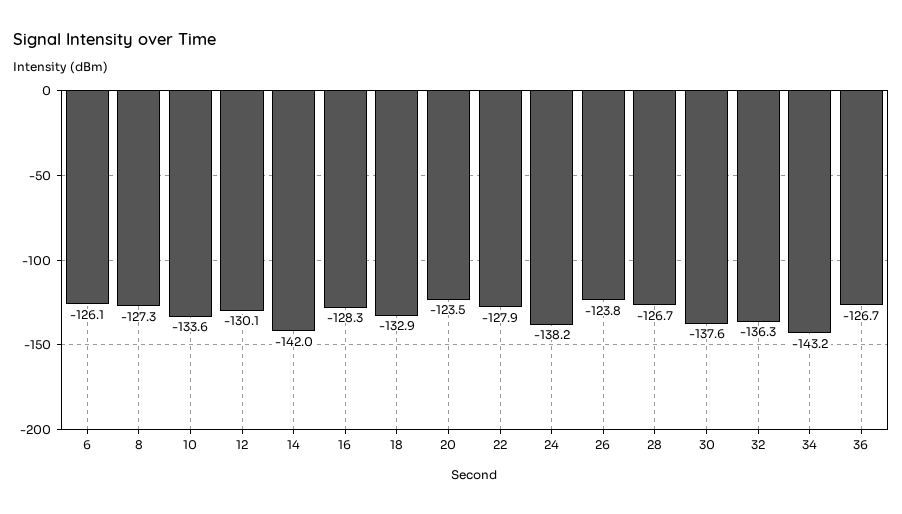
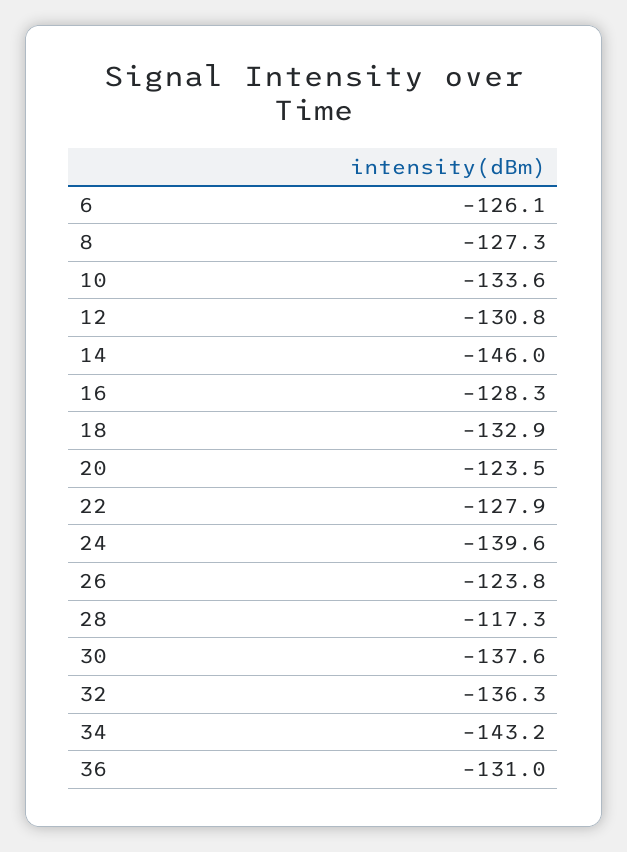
12: -130.1 -> -130.8
14: -142 -> -146
24: -138.2 -> -139.6
28: -126.7 -> -117.3
36: -126.7 -> -131

